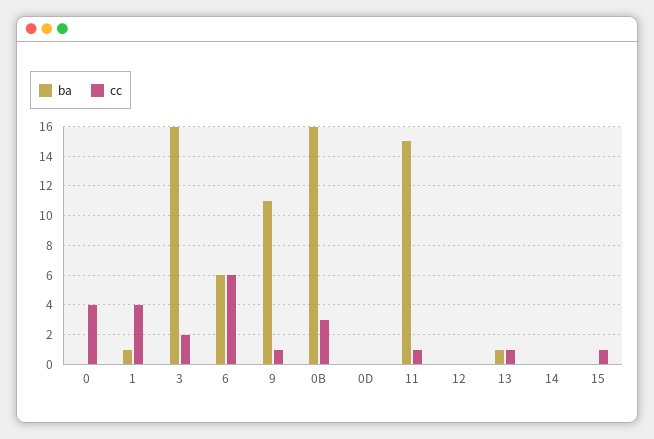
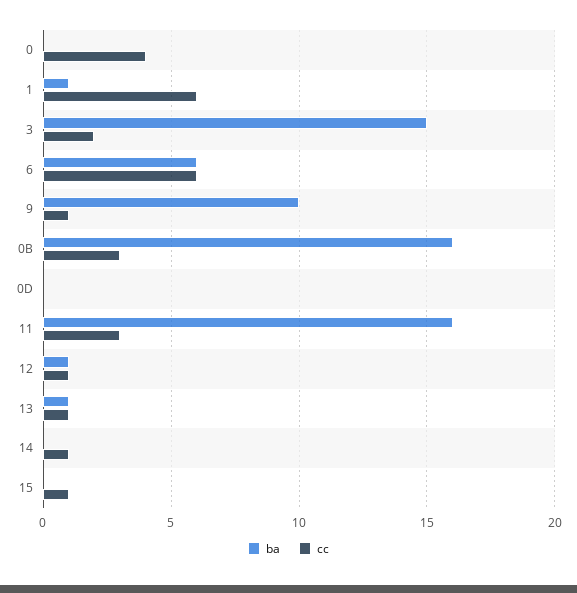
cc, 1: 4 -> 6
ba, 3: 16 -> 15
ba, 9: 11 -> 10
ba, 11: 15 -> 16
cc, 11: 1 -> 3
ba, 12: 0 -> 1
cc, 12: 0 -> 1
cc, 14: 0 -> 1

